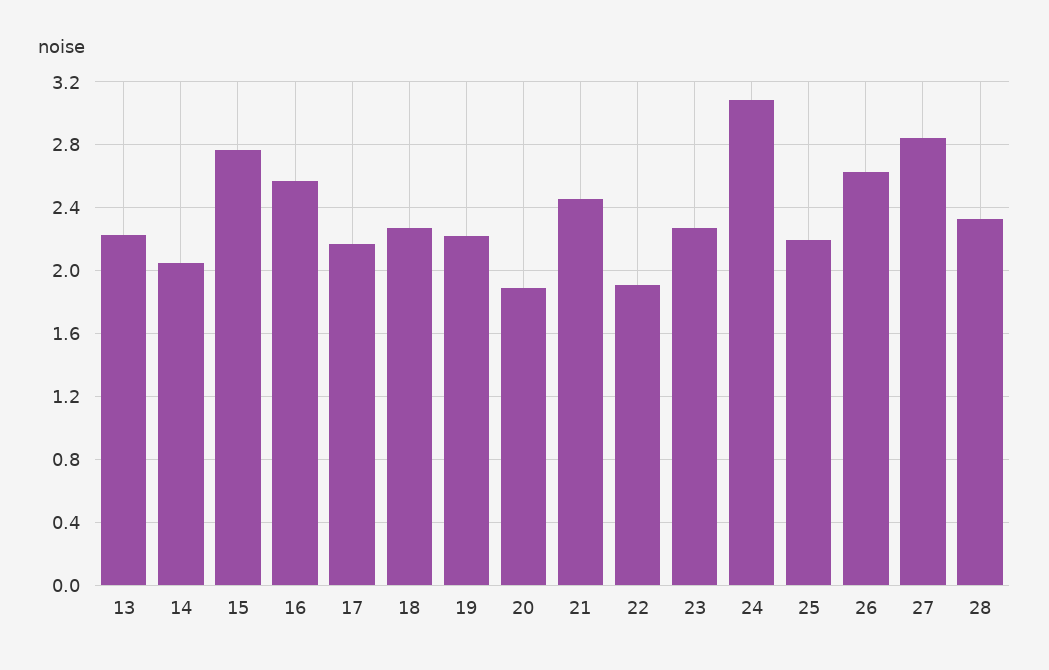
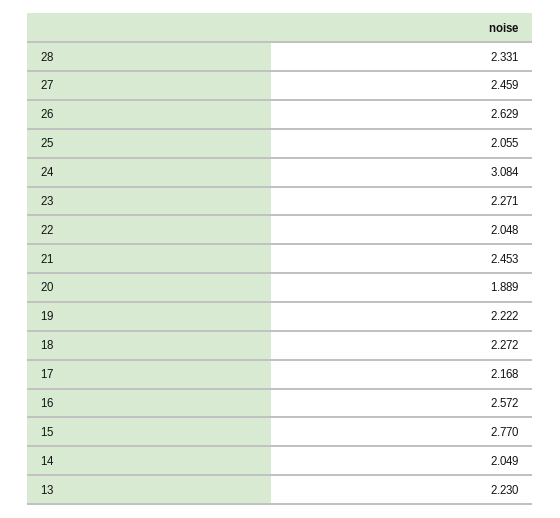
22: 1.9 -> 2.048
25: 2.2 -> 2.055
27: 2.85 -> 2.459

